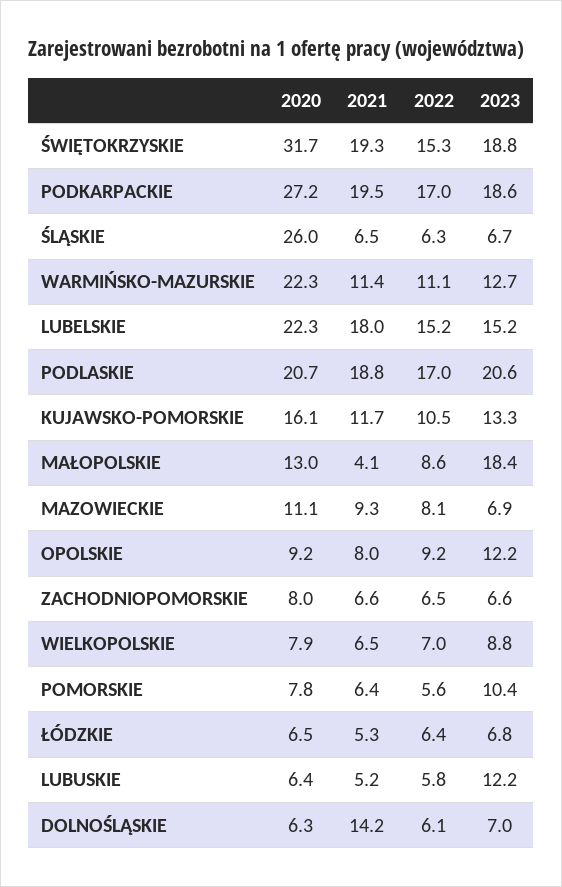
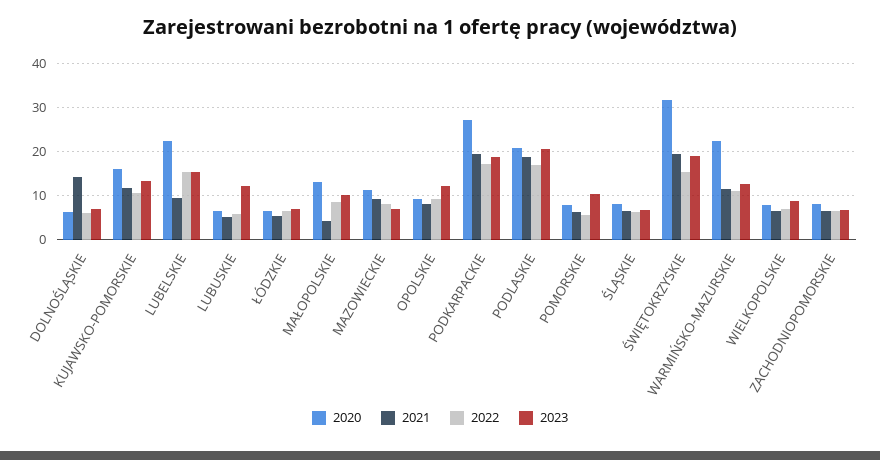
2020, ŚLĄSKIE: 26 -> 8
2021, LUBELSKIE: 18 -> 10
2023, MAŁOPOLSKIE: 18.4 -> 10

